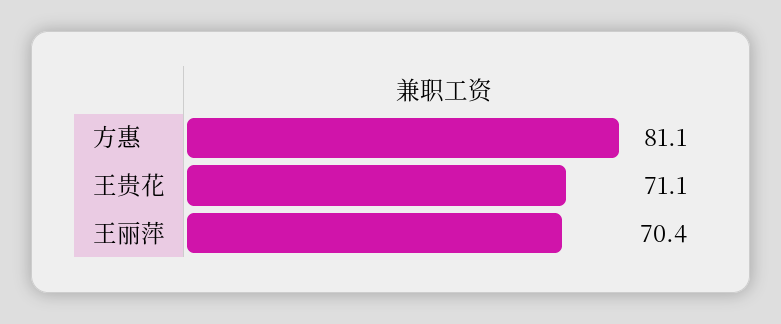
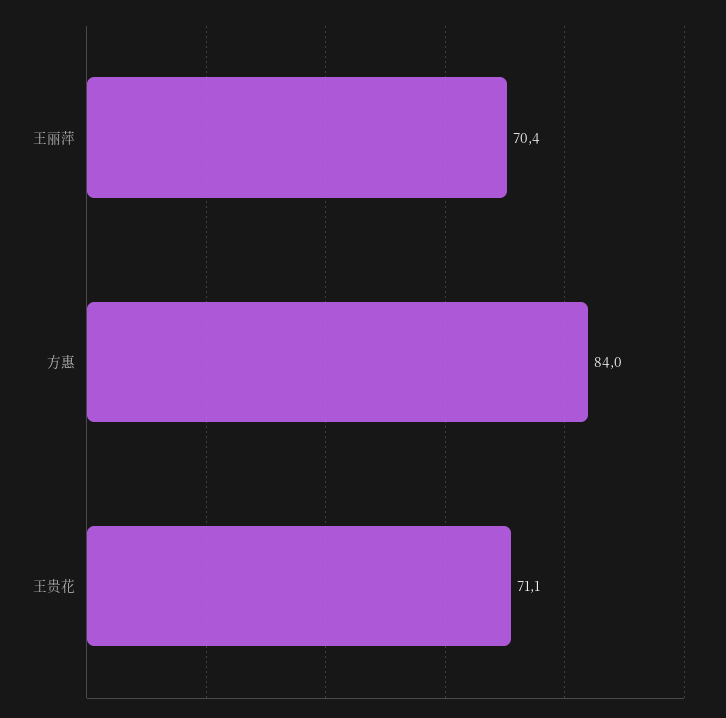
方惠: 81.1 -> 84

